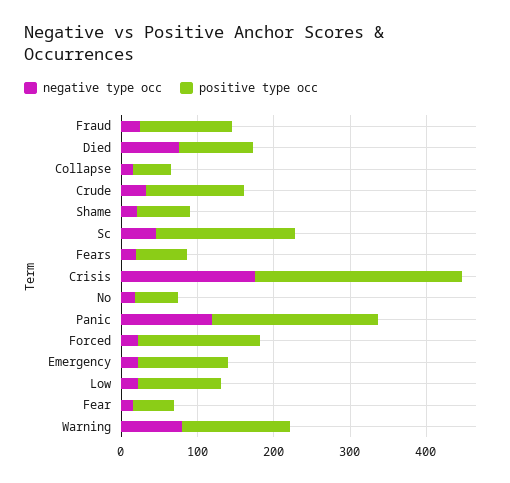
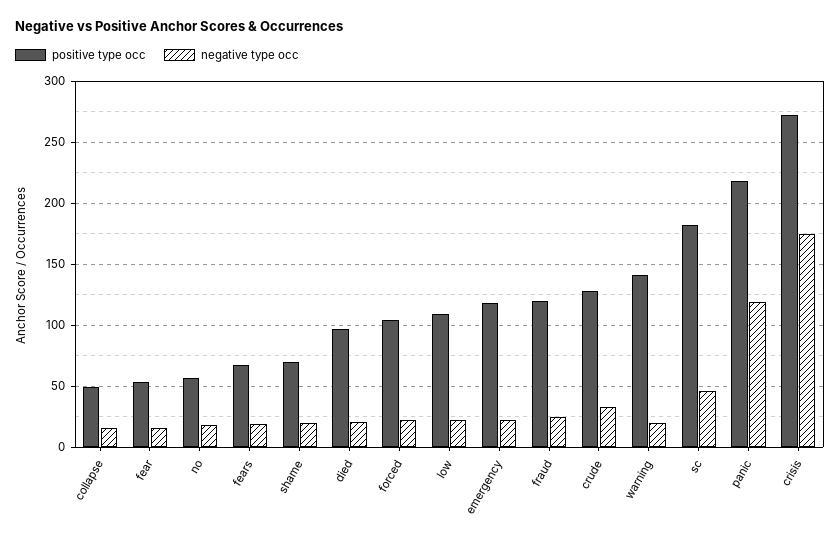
negative type occ, Died: 80 -> 20
positive type occ, Forced: 160 -> 105
negative type occ, Warning: 80 -> 20

